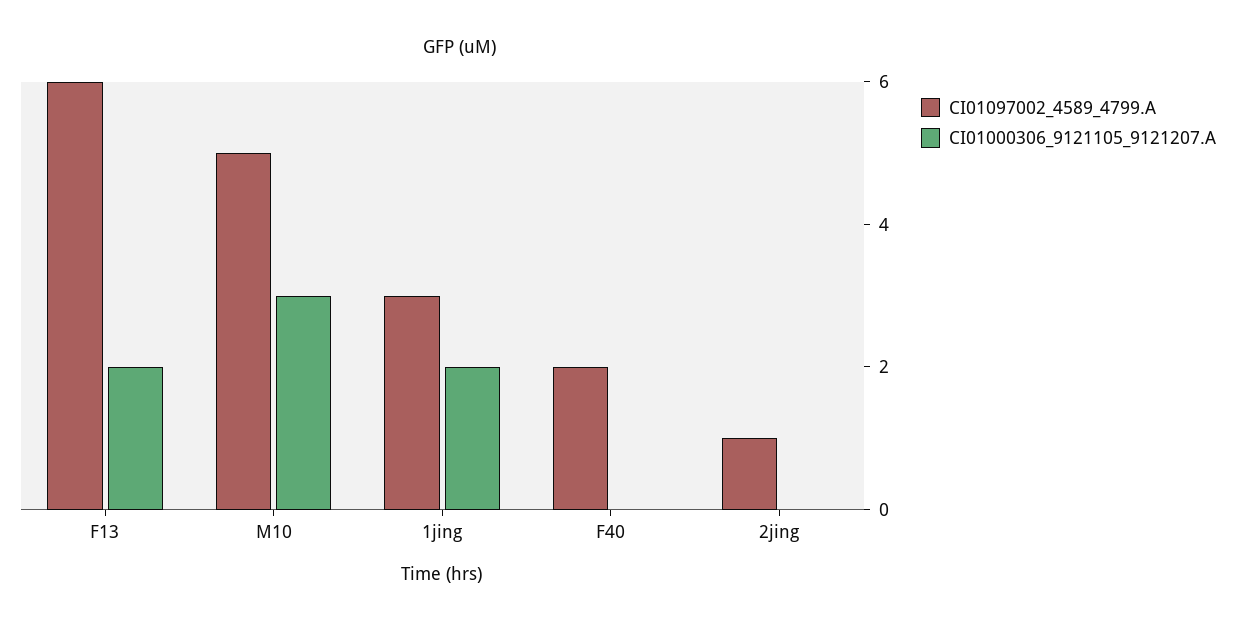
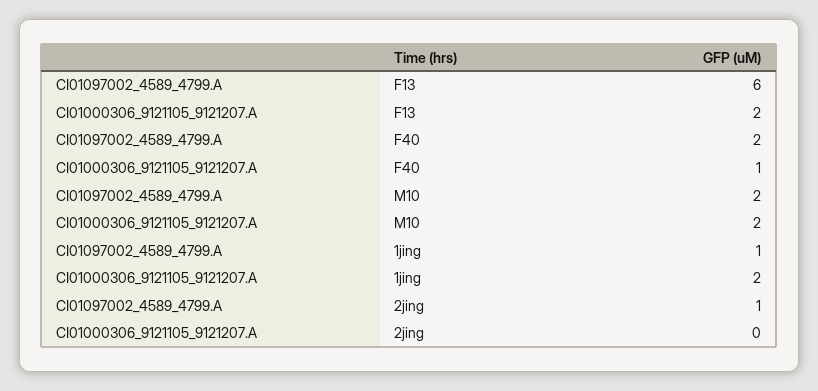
CI01097002_4589_4799.A, M10: 5 -> 2
CI01000306_9121105_9121207.A, M10: 3 -> 2
CI01097002_4589_4799.A, 1jing: 3 -> 1
CI01000306_9121105_9121207.A, F40: 0 -> 1

